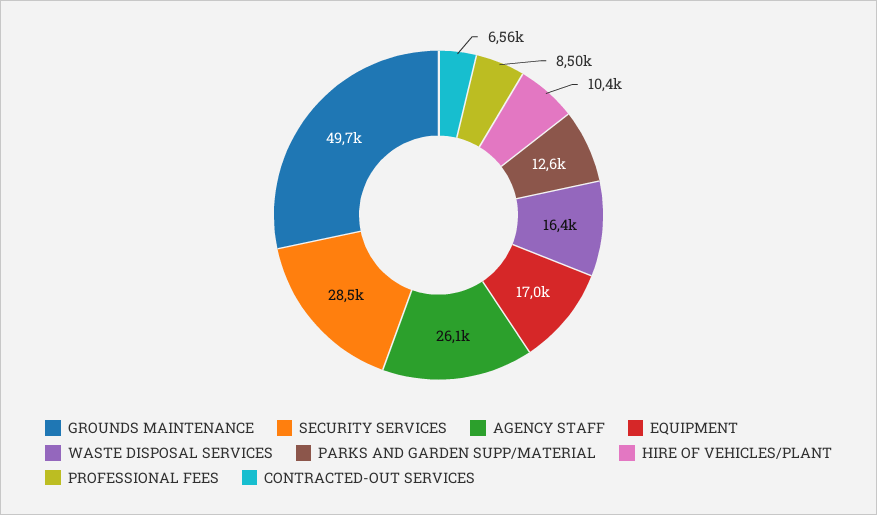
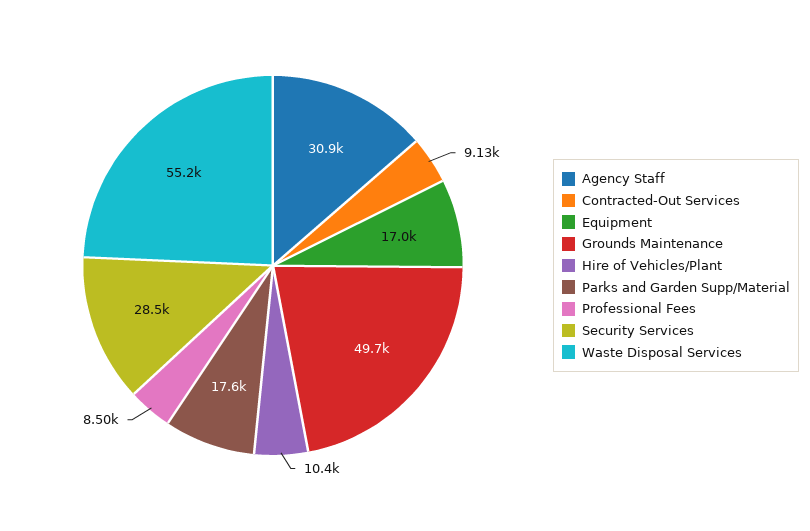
AGENCY STAFF: 26100 -> 30900
WASTE DISPOSAL SERVICES: 16400 -> 55200
PARKS AND GARDEN SUPP/MATERIAL: 12600 -> 17600
CONTRACTED-OUT SERVICES: 6560 -> 9130

